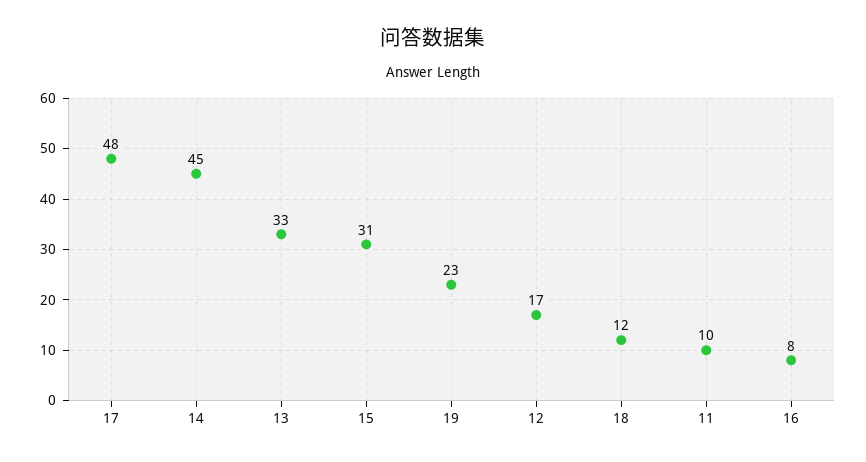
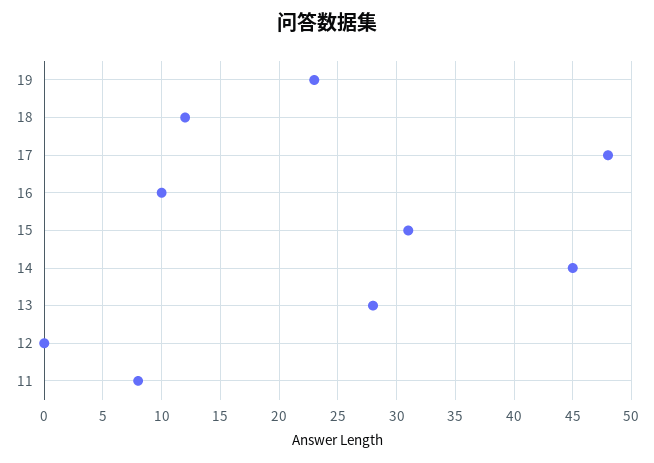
13: 33 -> 28
12: 17 -> 0
11: 10 -> 8
16: 8 -> 10

